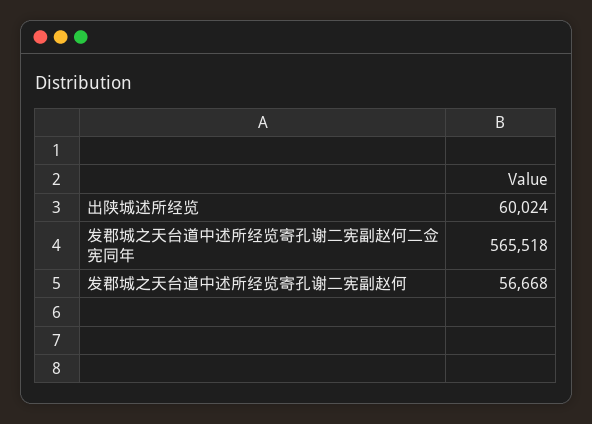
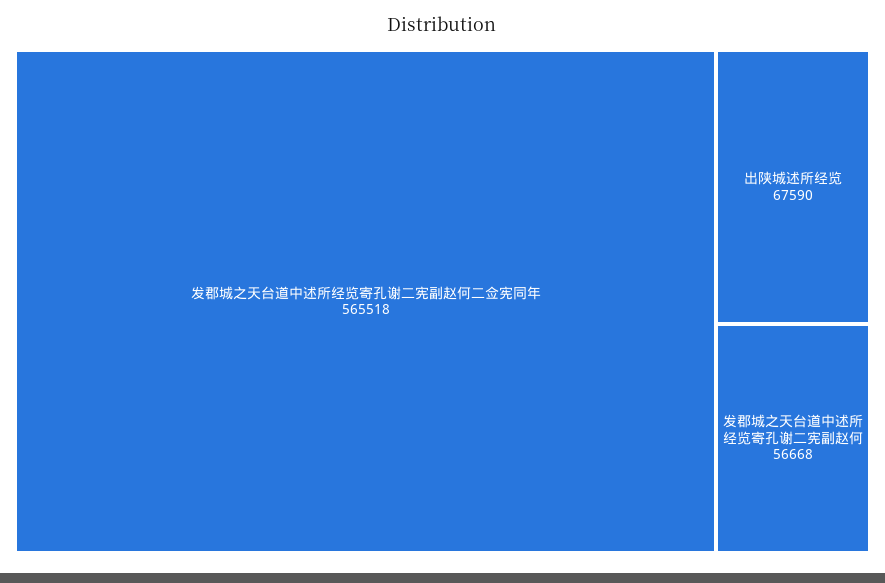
出陕城述所经览: 60024 -> 67590

